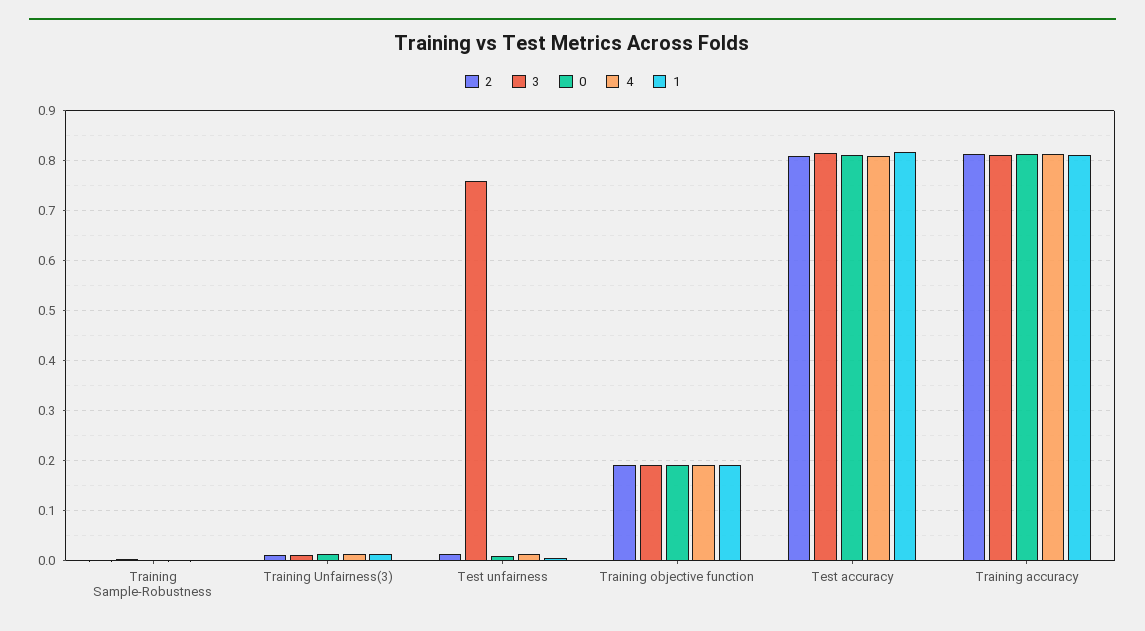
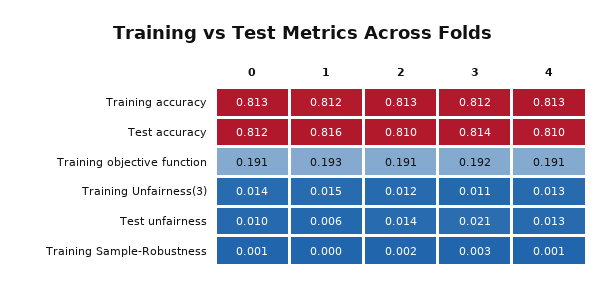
3, Test unfairness: 0.76 -> 0.021

